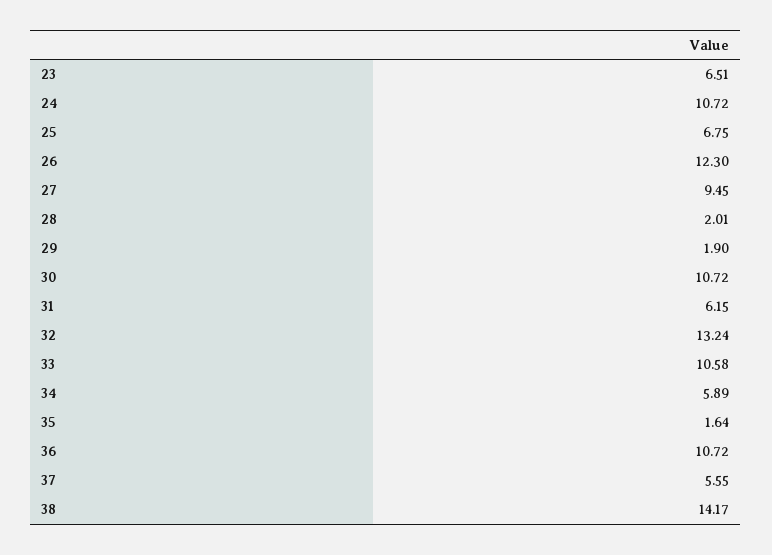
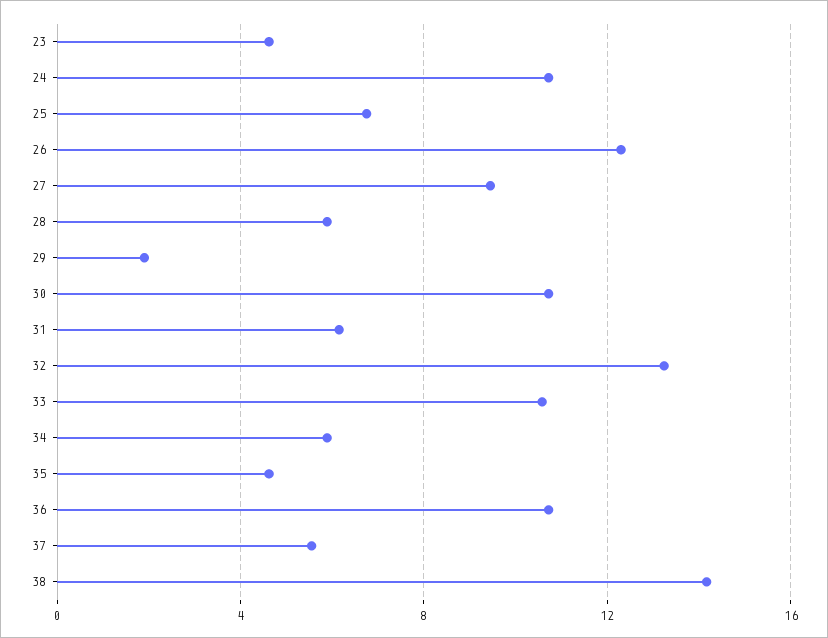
23: 6.51 -> 4.5
28: 2.01 -> 6
35: 1.64 -> 4.5

